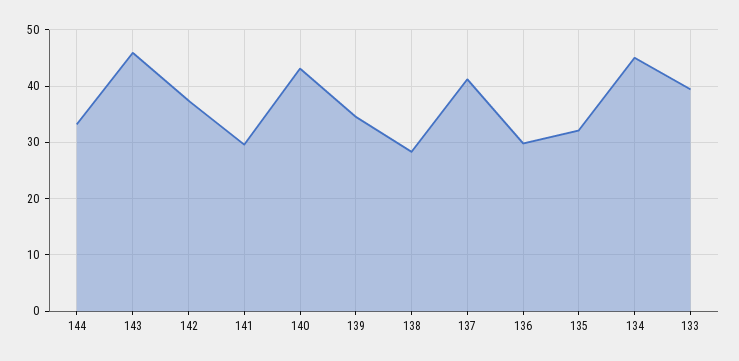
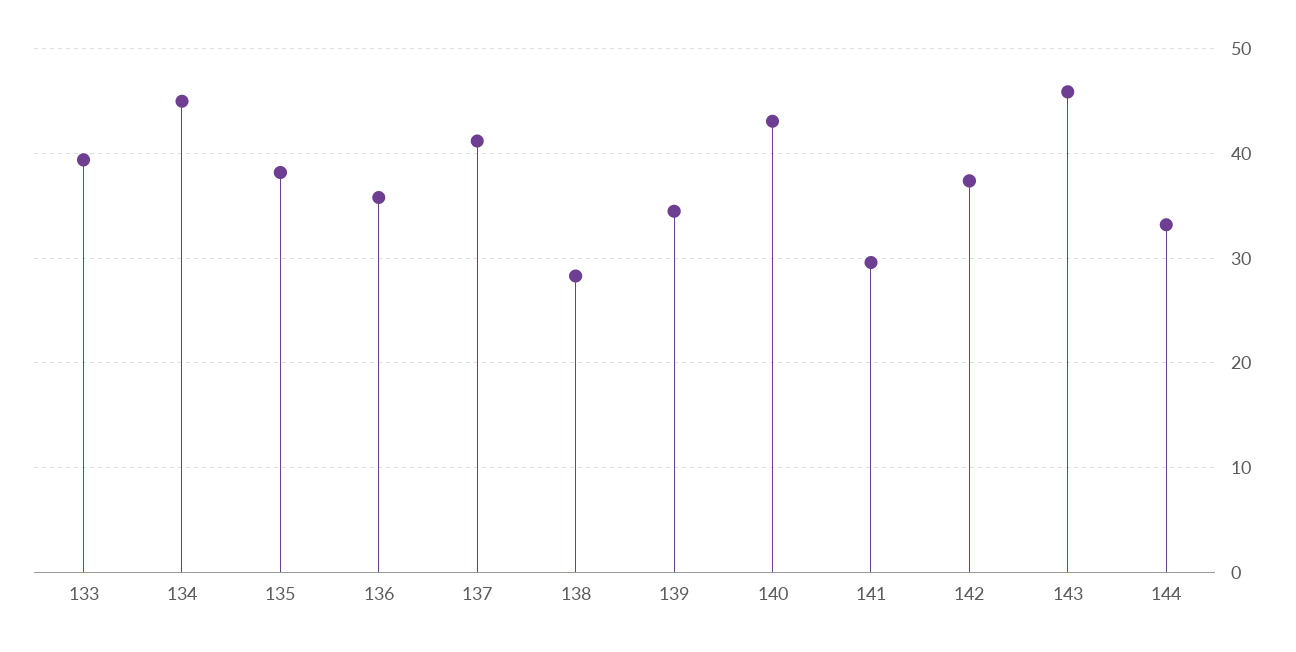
136: 30 -> 36
135: 32 -> 38

